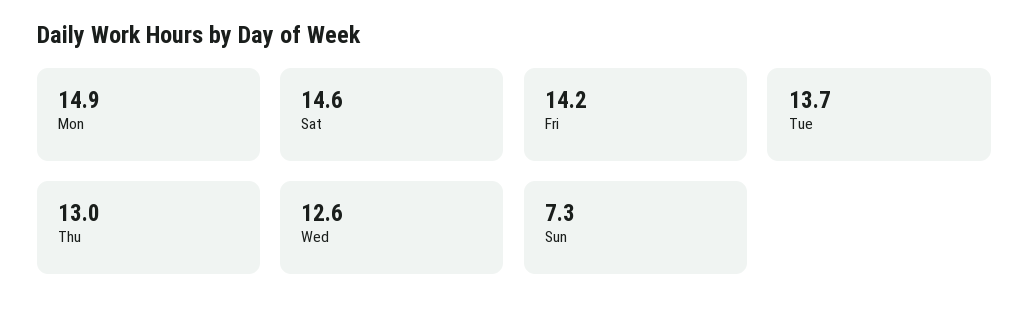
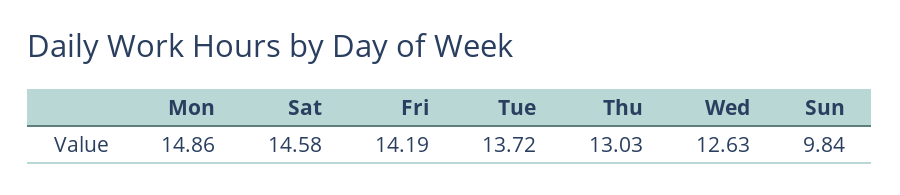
Sun: 7.3 -> 9.84

